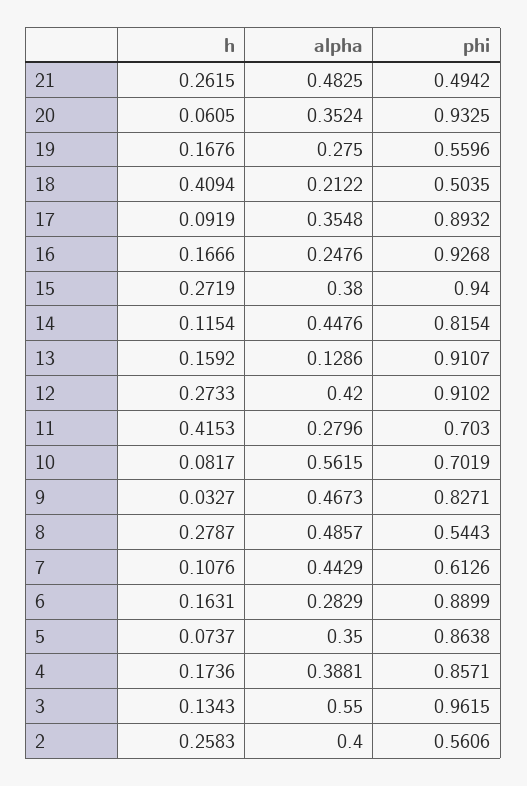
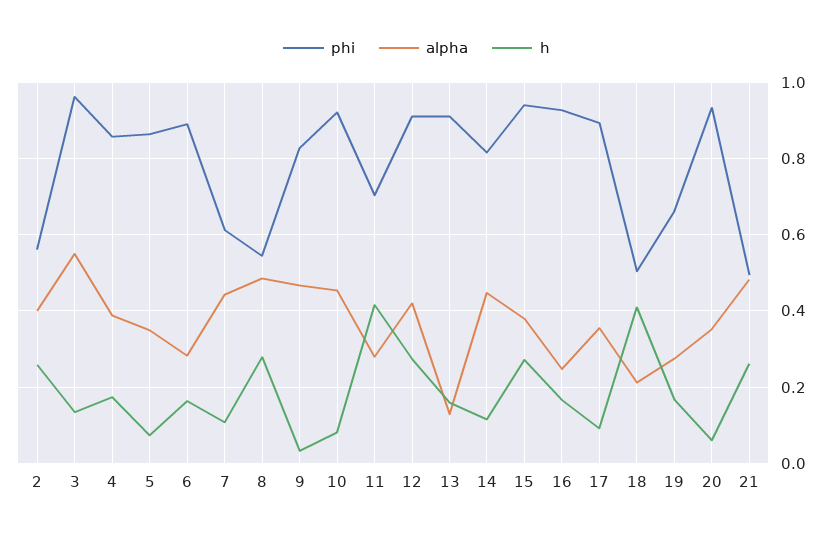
phi, 19: 0.5596 -> 0.66
alpha, 10: 0.5615 -> 0.46
phi, 10: 0.7019 -> 0.92

